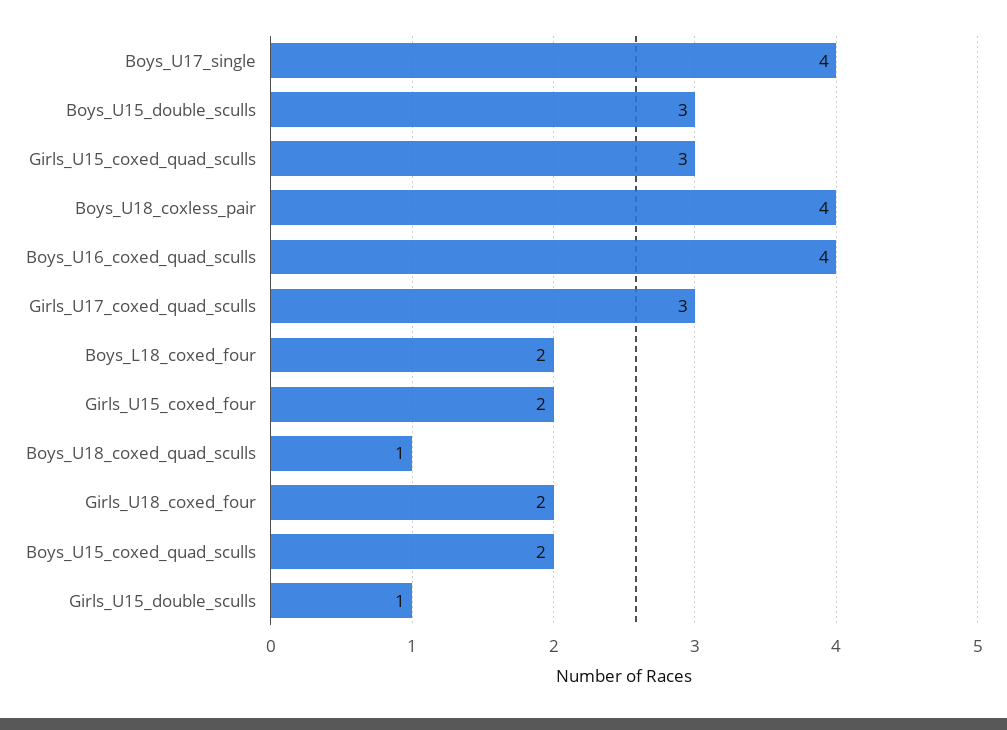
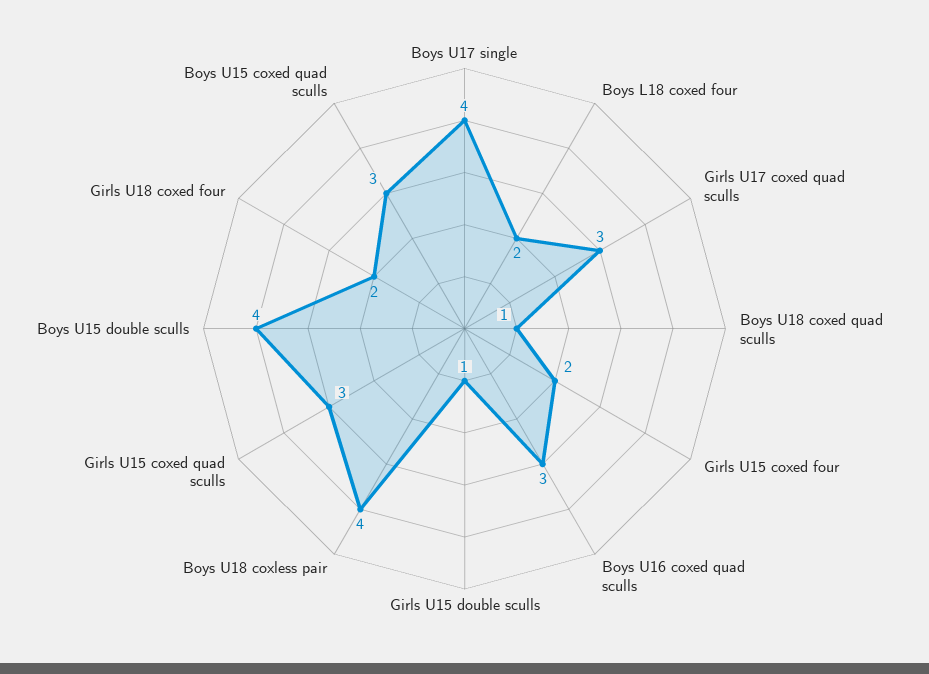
Boys_U15_double_sculls: 3 -> 4
Boys_U16_coxed_quad_sculls: 4 -> 3
Boys_U15_coxed_quad_sculls: 2 -> 3

